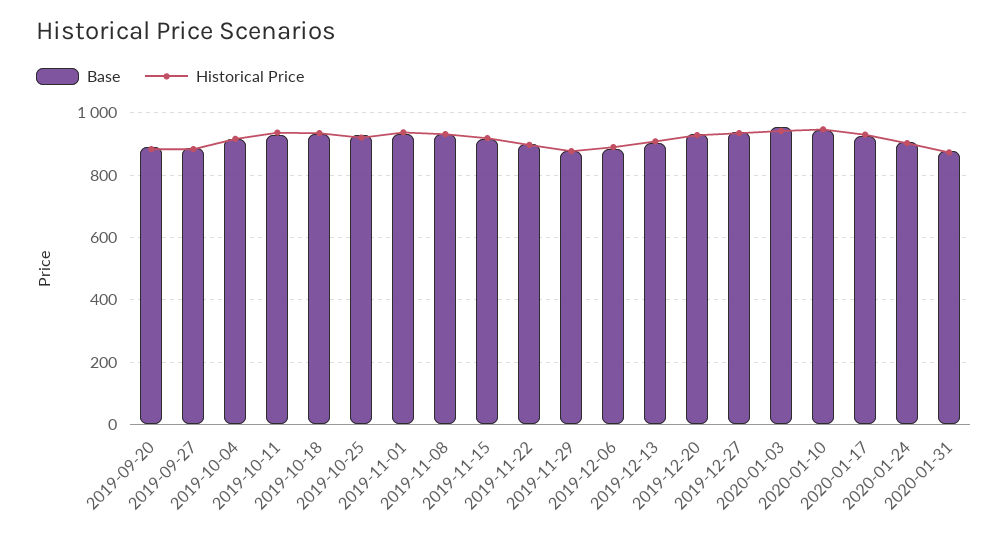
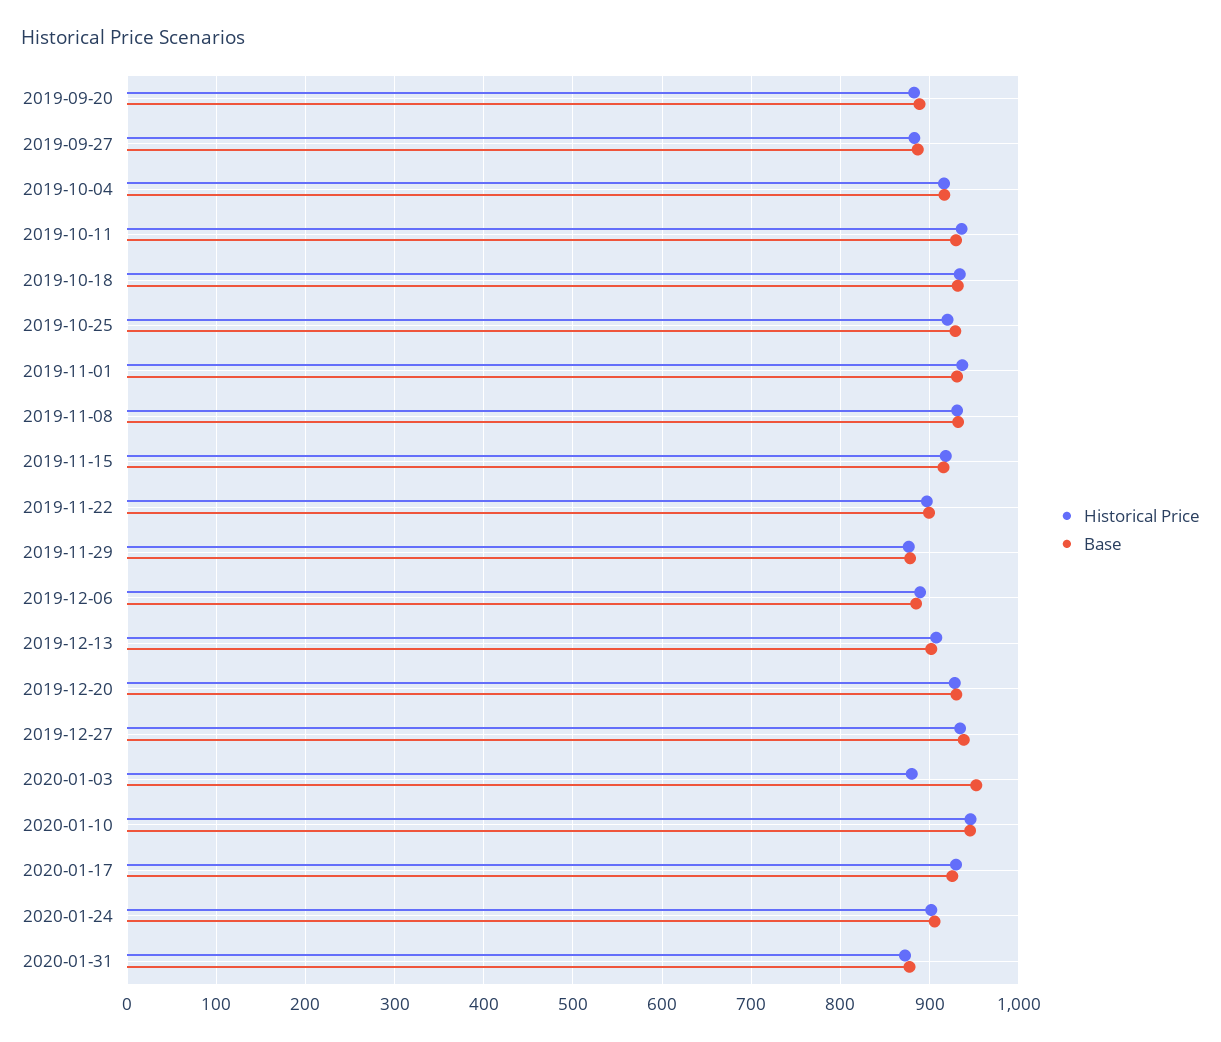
Historical Price, 2020-01-03: 940 -> 880

